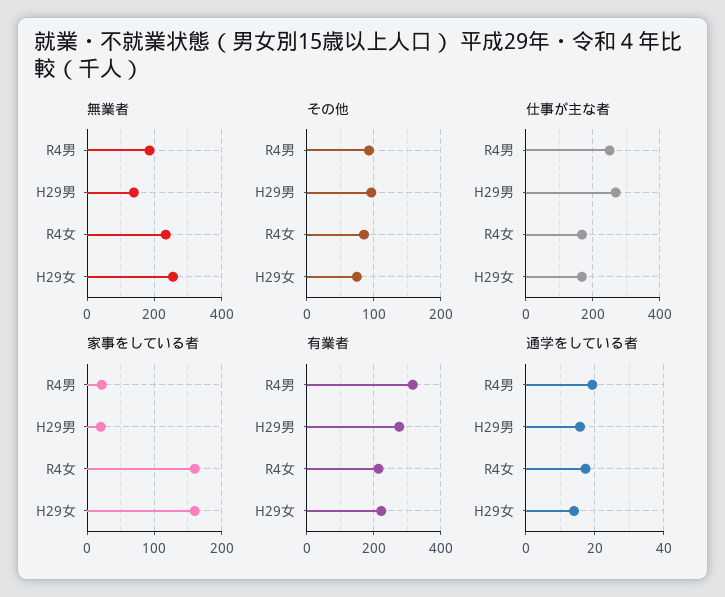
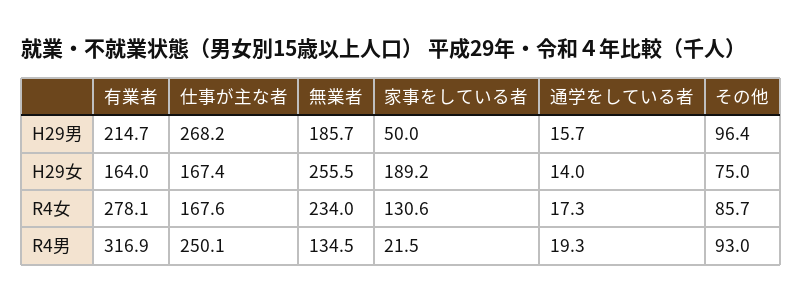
無業者, R4男: 180 -> 134.5
無業者, H29男: 140 -> 185.7
家事をしている者, H29男: 20 -> 50
家事をしている者, R4女: 160 -> 130.6
家事をしている者, H29女: 160 -> 189.2
有業者, H29男: 280 -> 214.7
有業者, R4女: 220 -> 278.1
有業者, H29女: 220 -> 164

